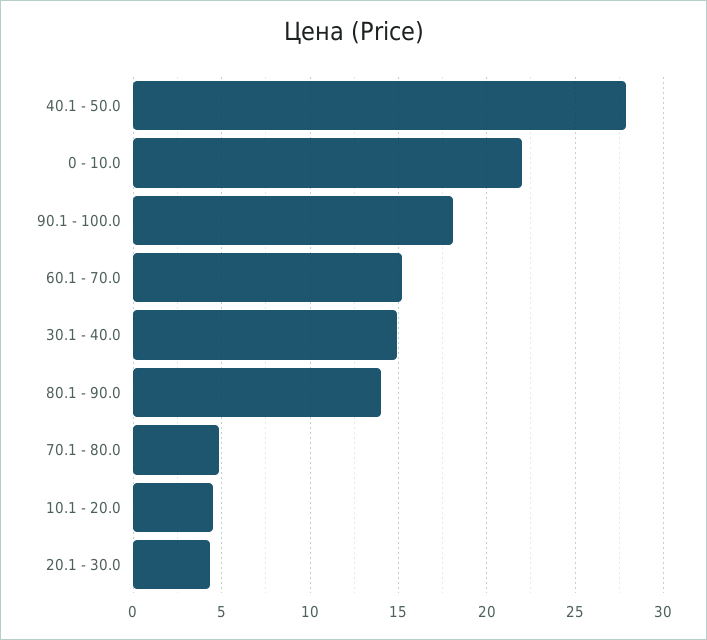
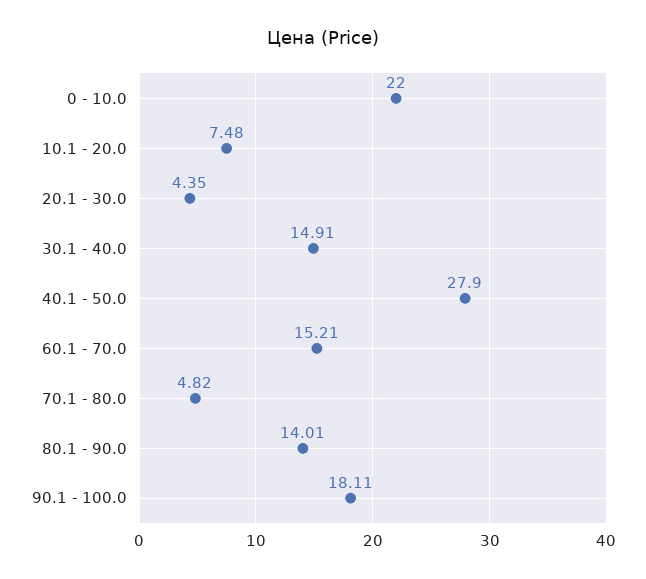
10.1 - 20.0: 4.5 -> 7.48

